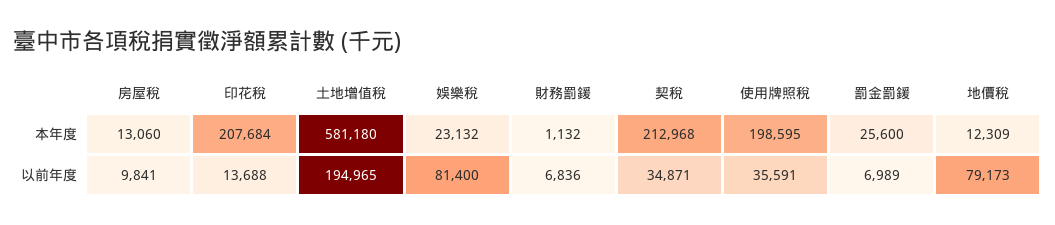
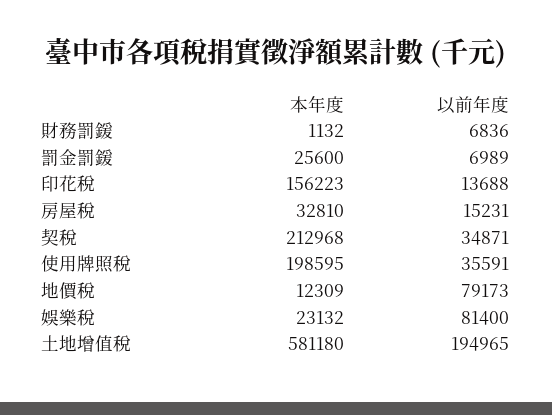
房屋稅, 本年度: 13060 -> 32810
印花稅, 本年度: 207684 -> 156223
房屋稅, 以前年度: 9841 -> 15231

